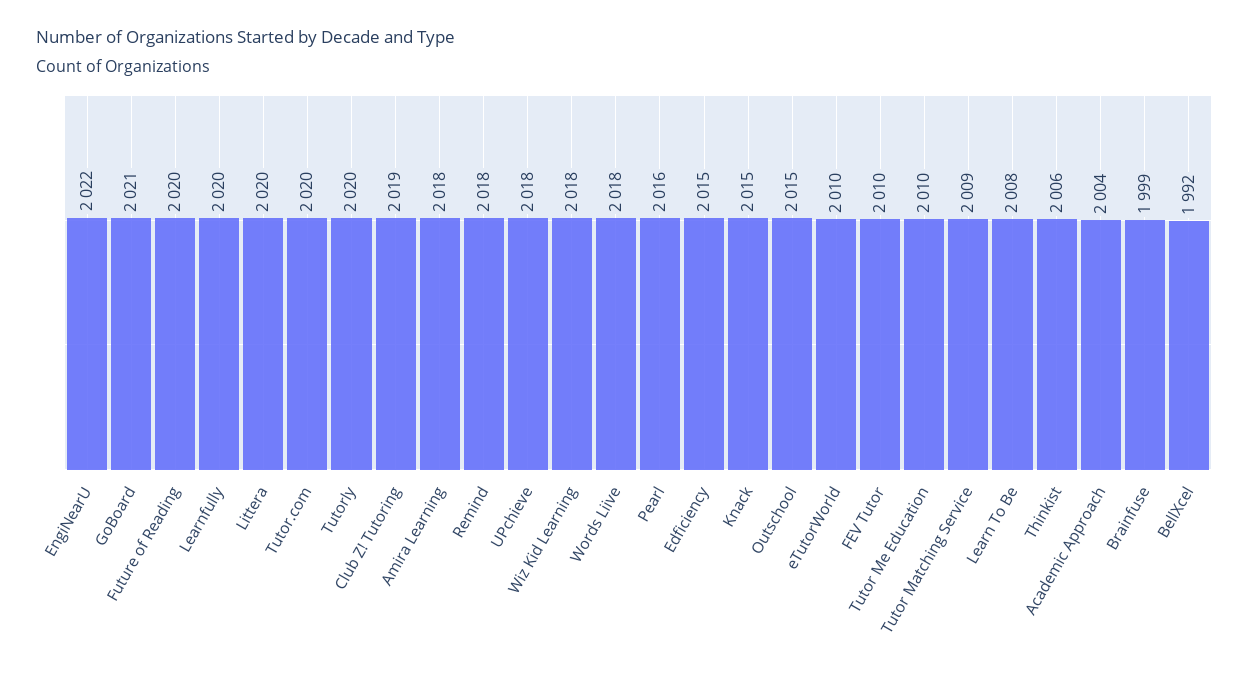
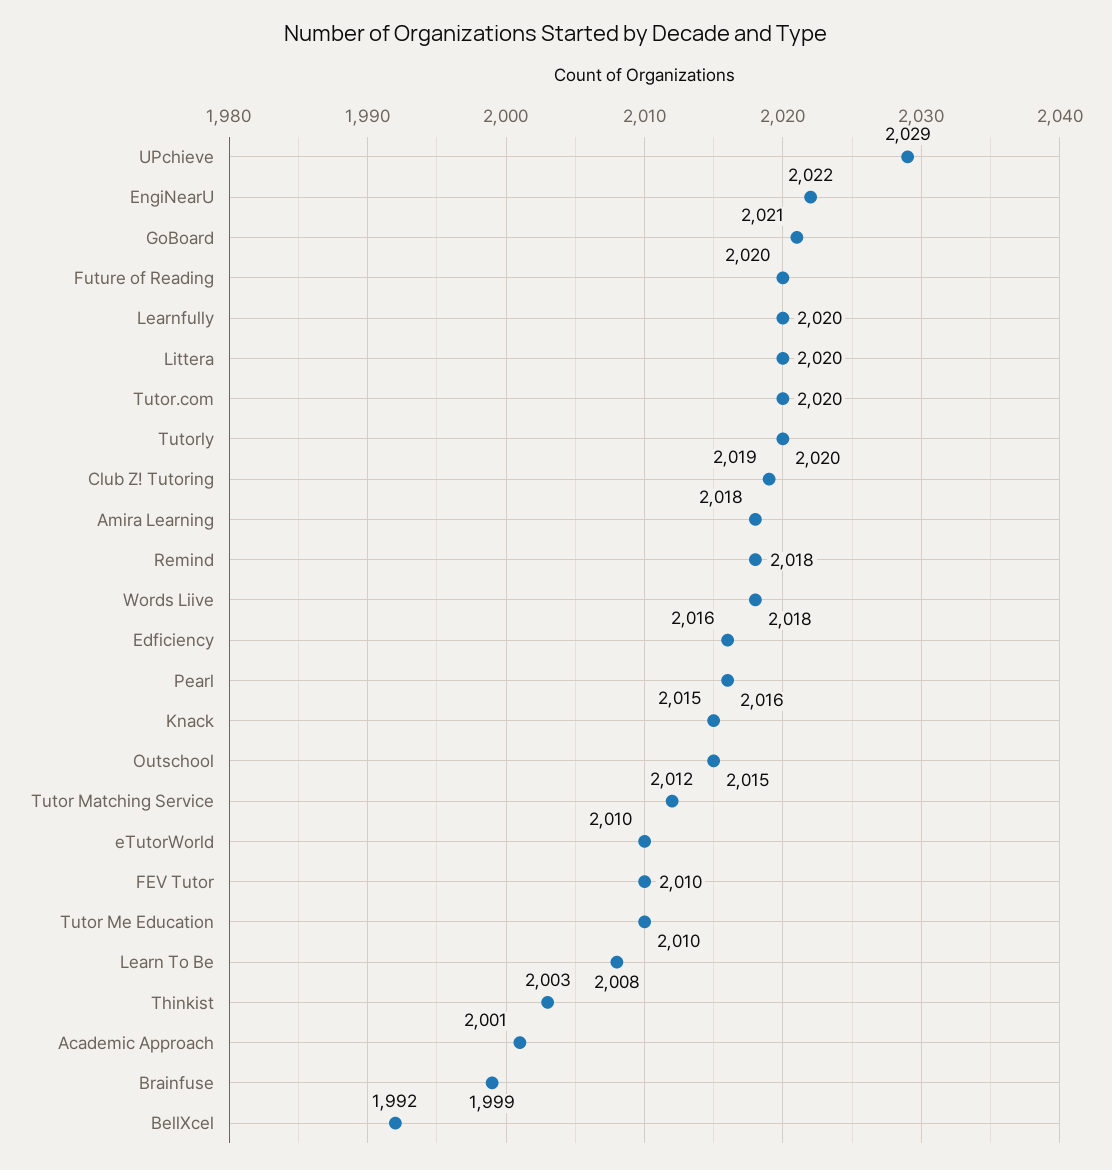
UPchieve: 2018 -> 2029
Wiz Kid Learning: 2018 -> none
Edficiency: 2015 -> 2016
Tutor Matching Service: 2009 -> 2012
Thinkist: 2006 -> 2003
Academic Approach: 2004 -> 2001

